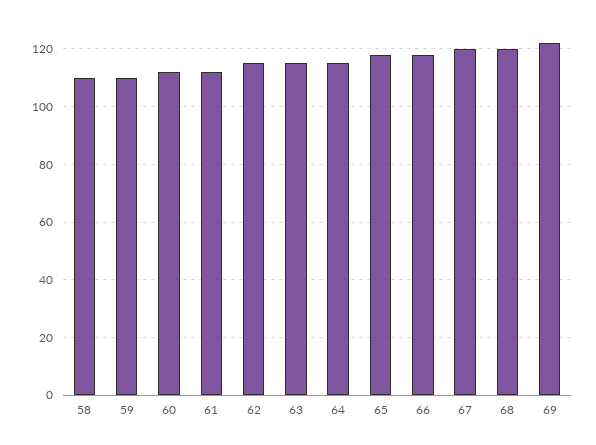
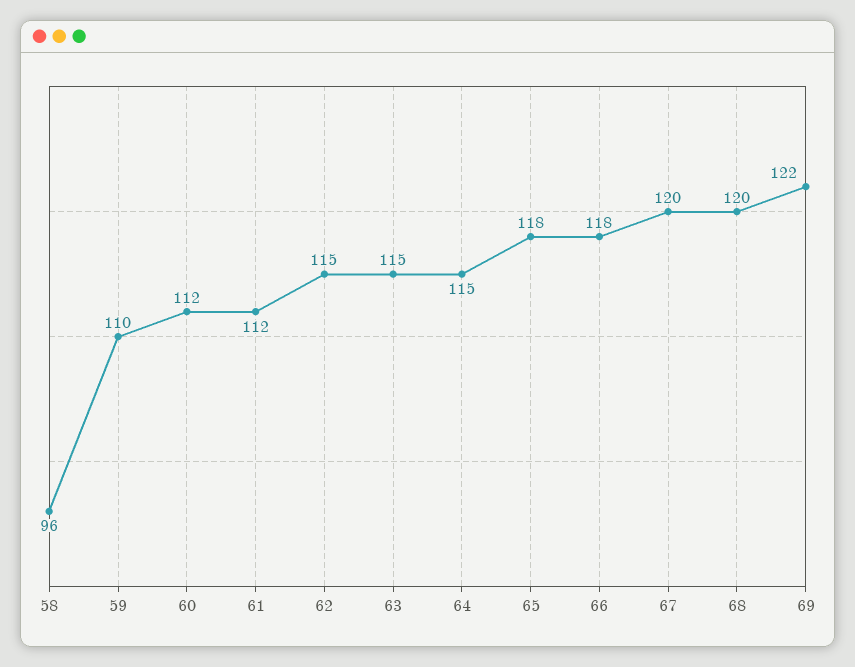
58: 110 -> 96

